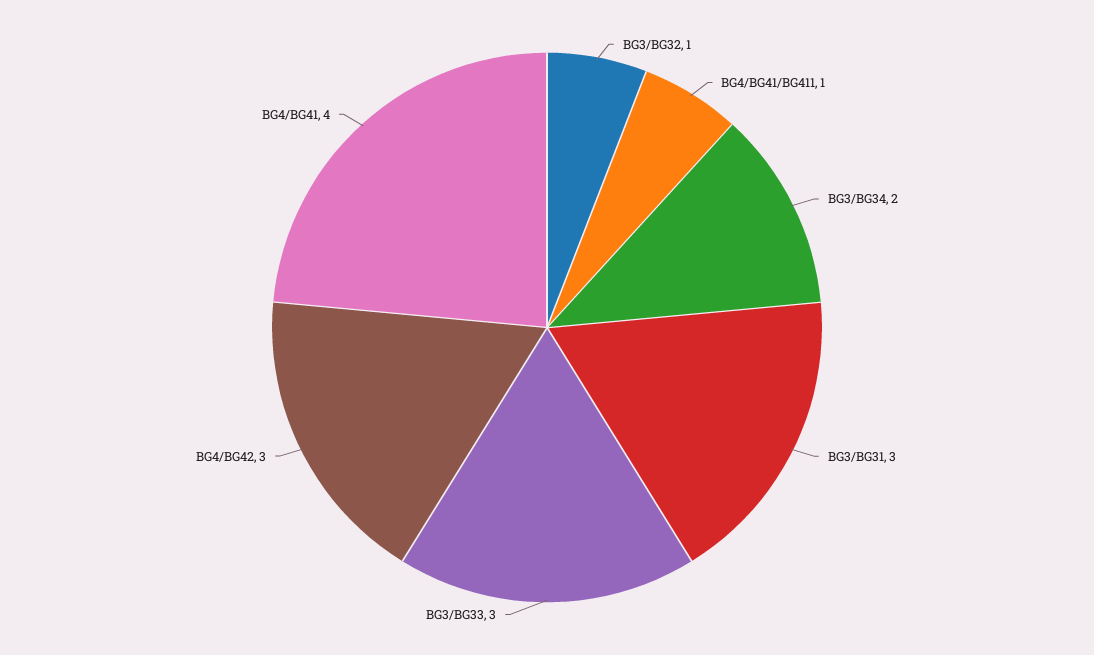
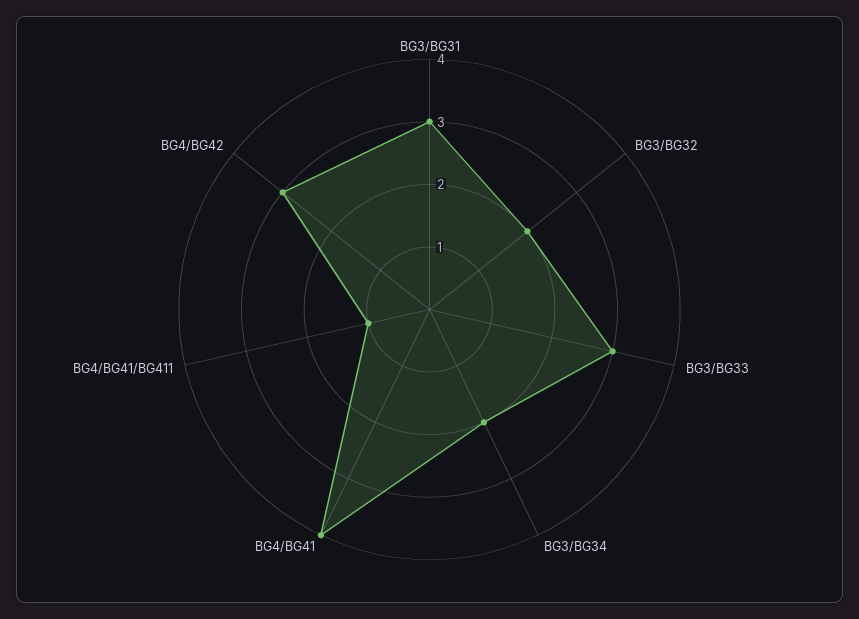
BG3/BG32: 1 -> 2

